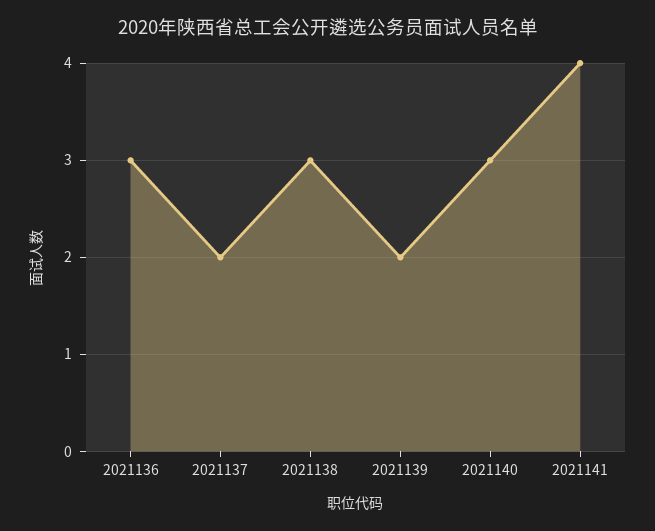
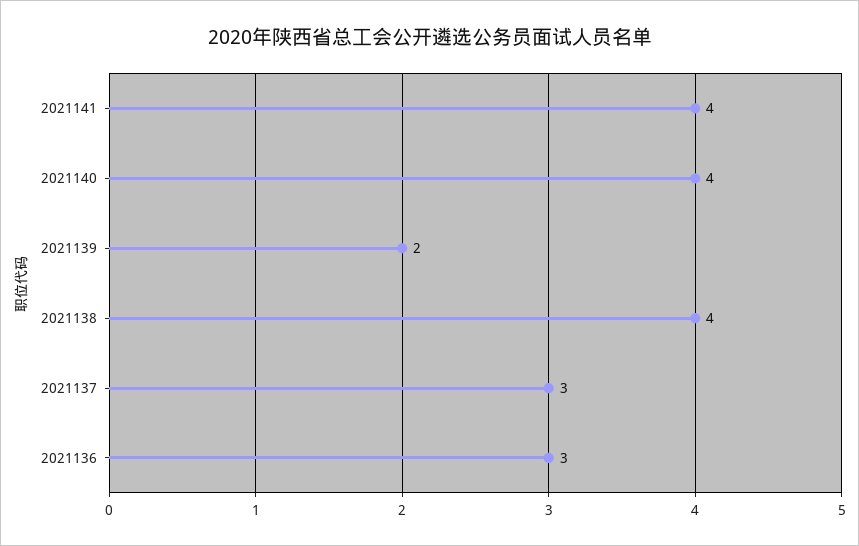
2021137: 2 -> 3
2021138: 3 -> 4
2021140: 3 -> 4

